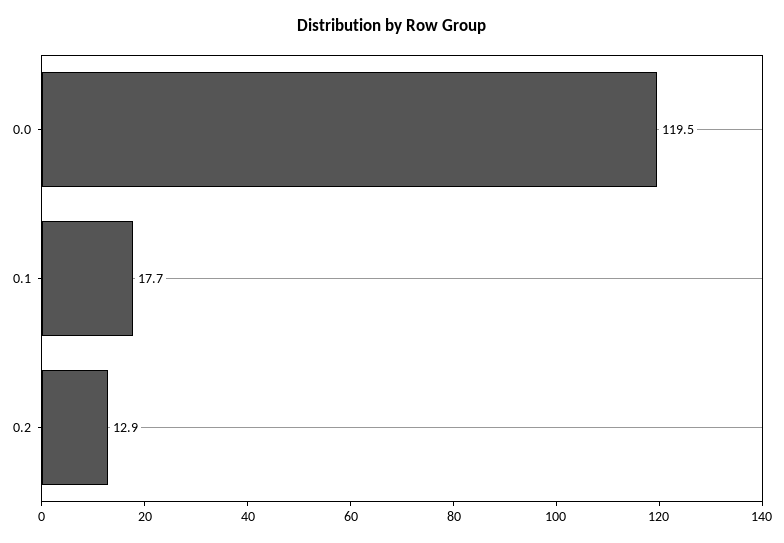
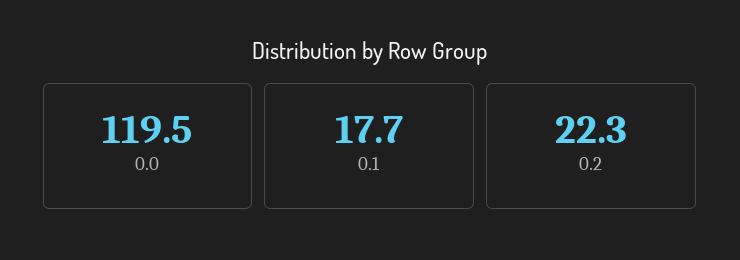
0.2: 12.9 -> 22.3

